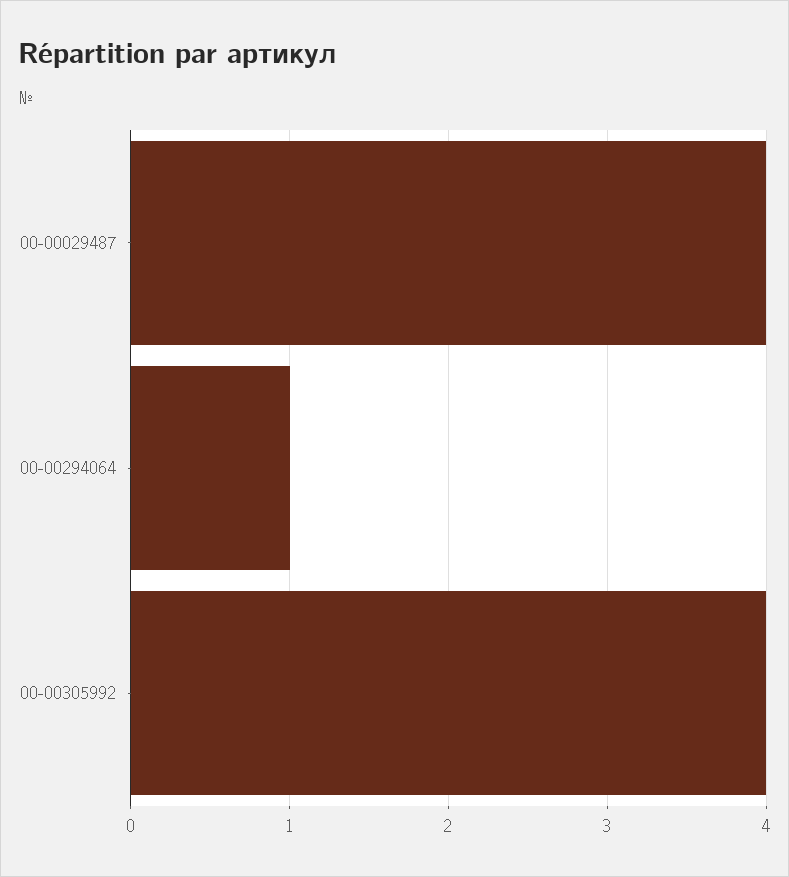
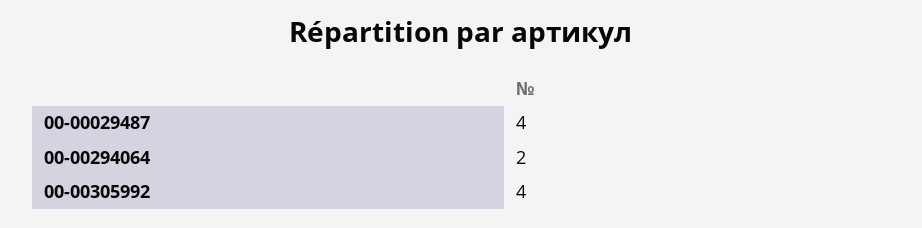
00-00294064: 1 -> 2

